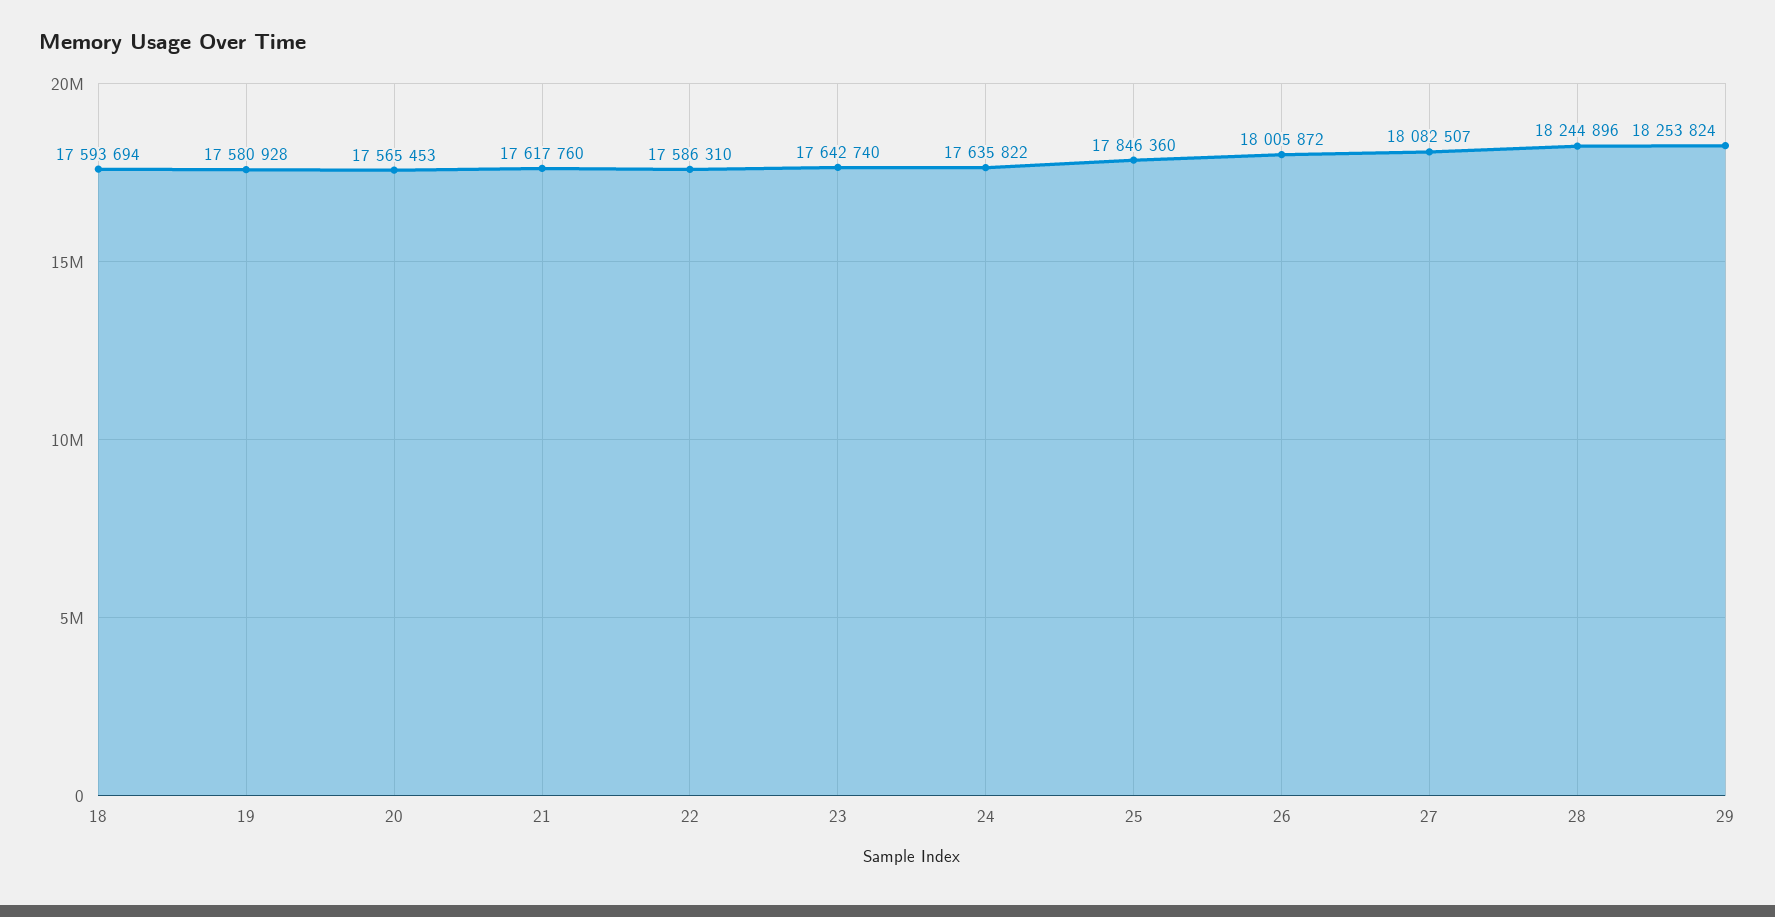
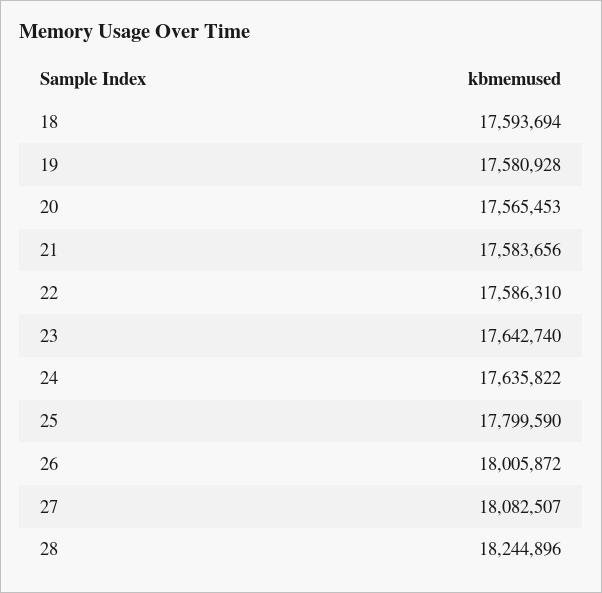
21: 17617760 -> 17583656
25: 17846360 -> 17799590
29: 18253824 -> none

